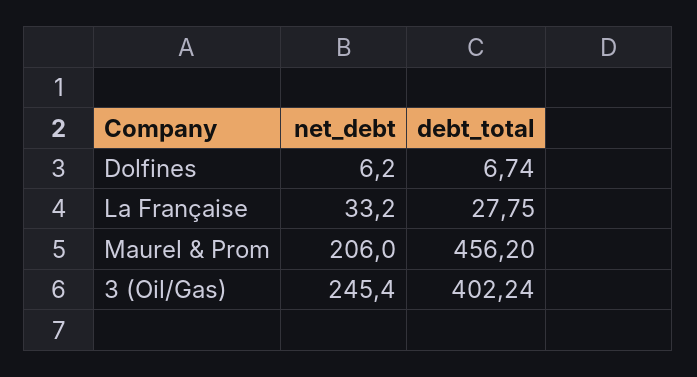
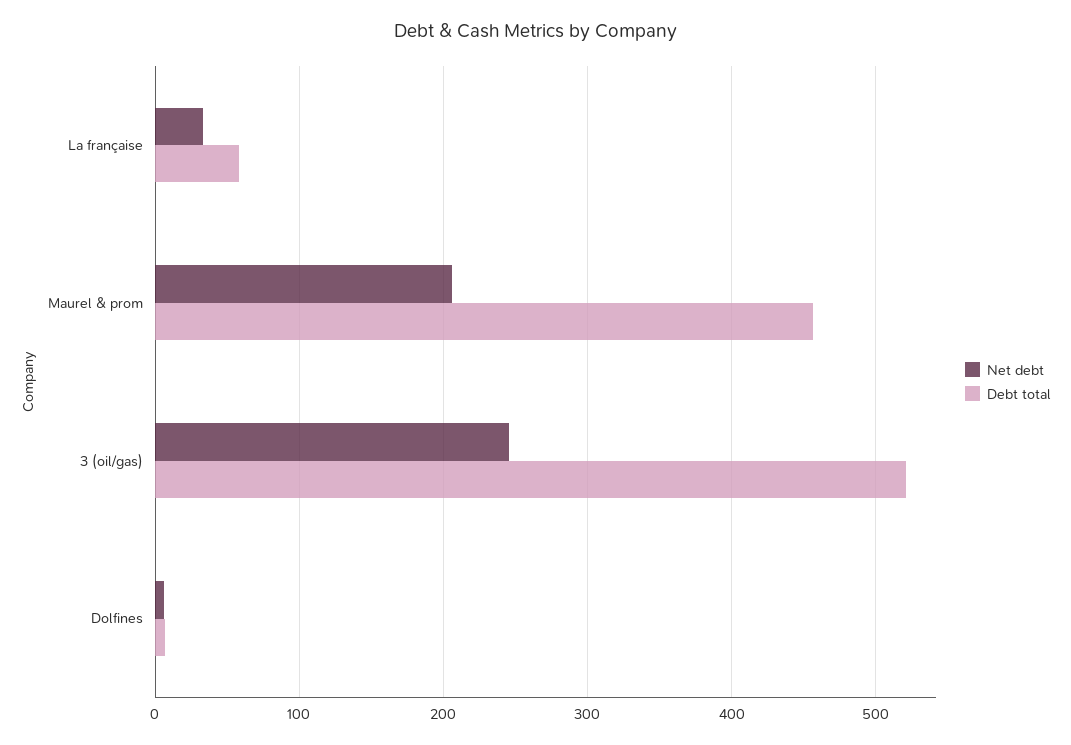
debt_total, La Française: 27.75 -> 60
debt_total, 3 (Oil/Gas): 402.24 -> 520

